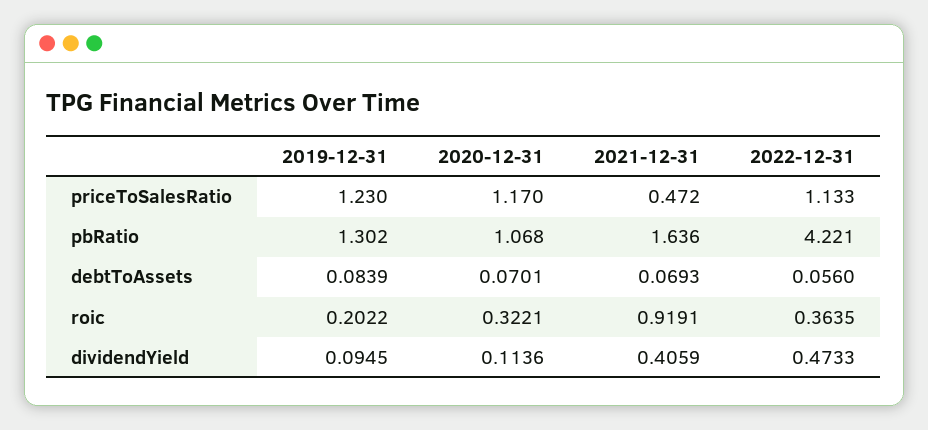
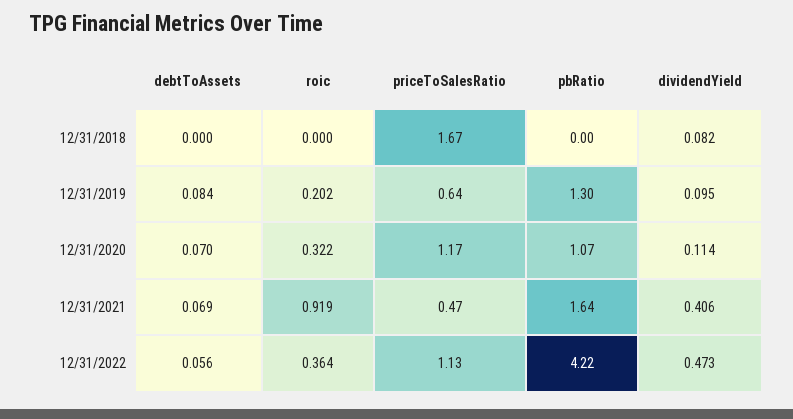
2019-12-31, priceToSalesRatio: 1.23 -> 0.64
12/31/2018, debtToAssets: none -> 0
12/31/2018, roic: none -> 0
12/31/2018, priceToSalesRatio: none -> 1.67
12/31/2018, pbRatio: none -> 0
12/31/2018, dividendYield: none -> 0.082

